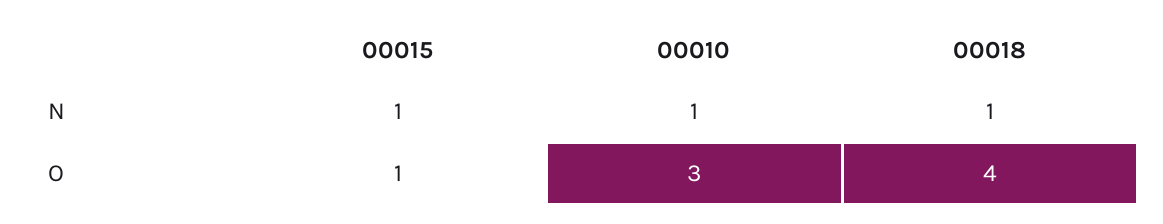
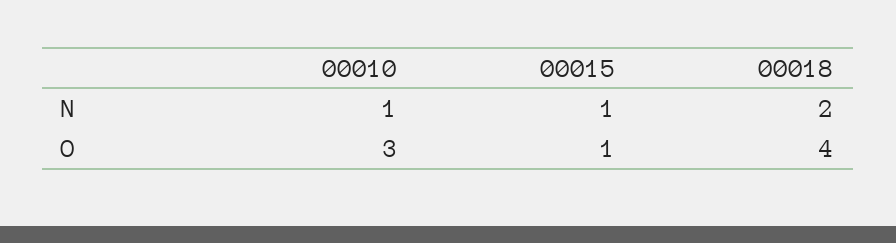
00018, N: 1 -> 2

